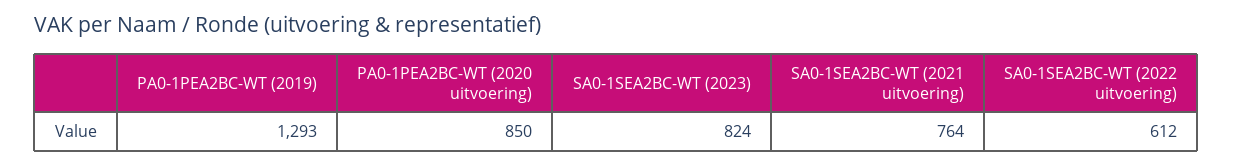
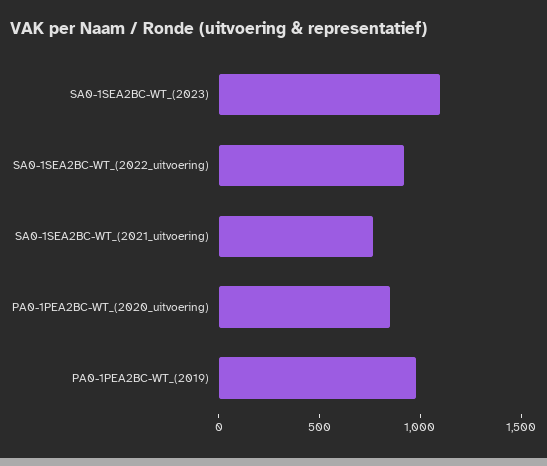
PA0-1PEA2BC-WT (2019): 1293 -> 1000
SA0-1SEA2BC-WT (2023): 824 -> 1100
SA0-1SEA2BC-WT (2022 uitvoering): 612 -> 900

